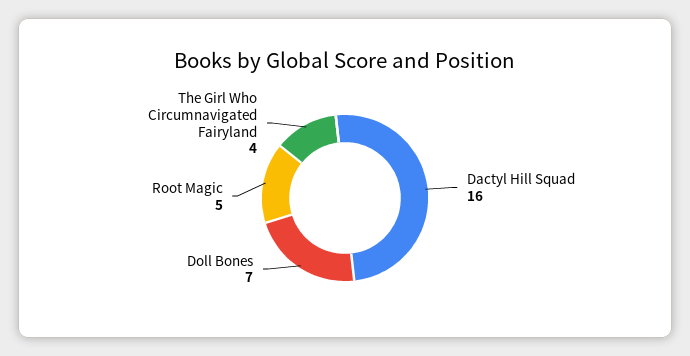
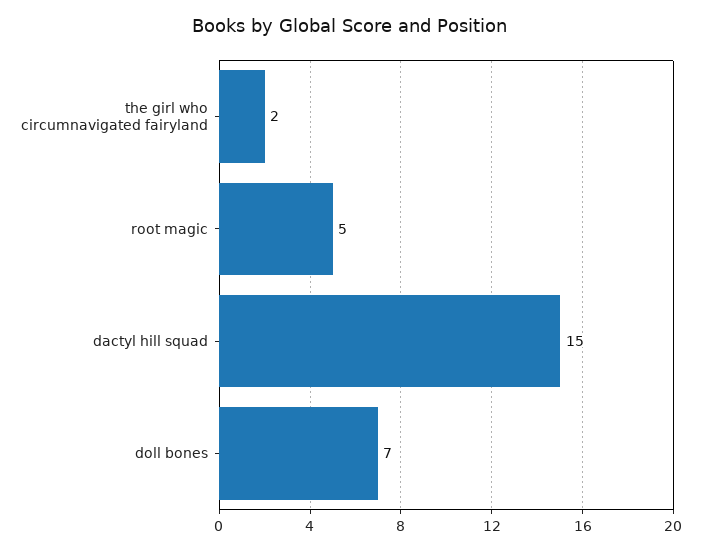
Dactyl Hill Squad: 16 -> 15
The Girl Who Circumnavigated Fairyland: 4 -> 2

